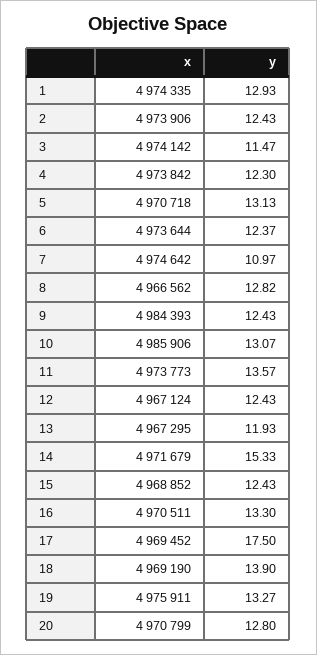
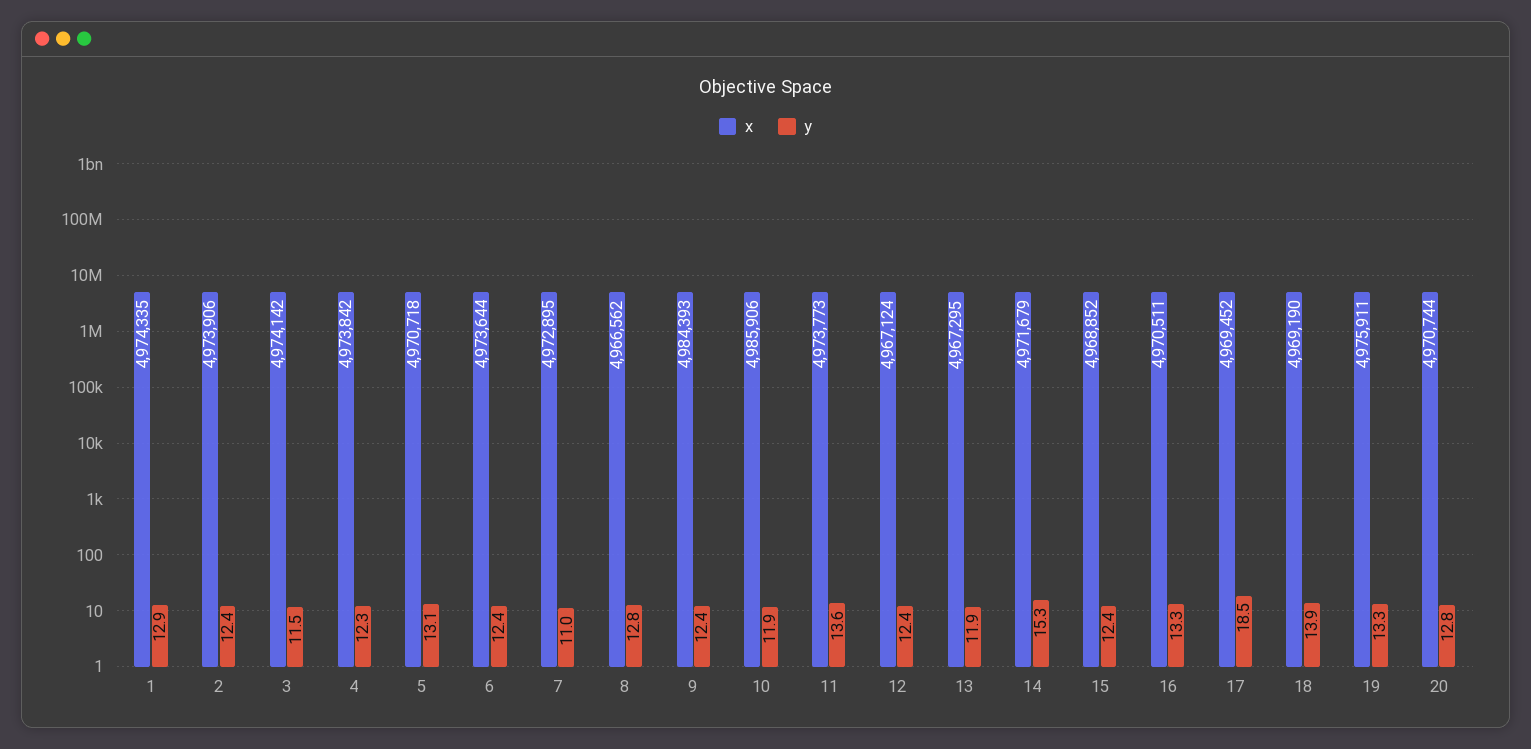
x, 7: 4974642 -> 4972895
y, 10: 13.07 -> 11.9
y, 17: 17.5 -> 18.5
x, 20: 4970799 -> 4970744

